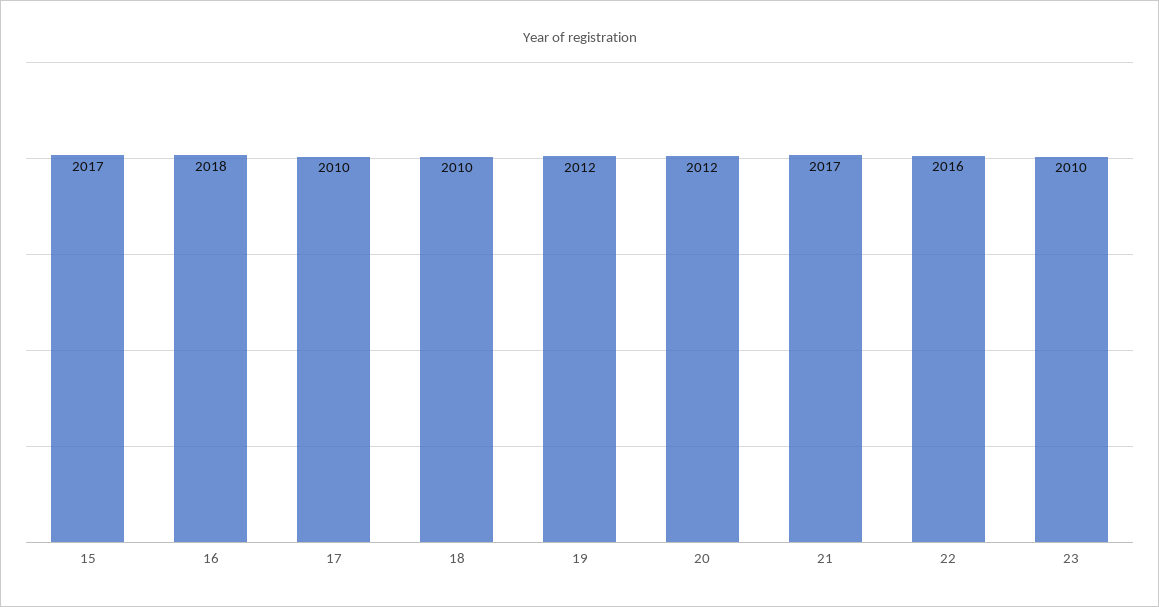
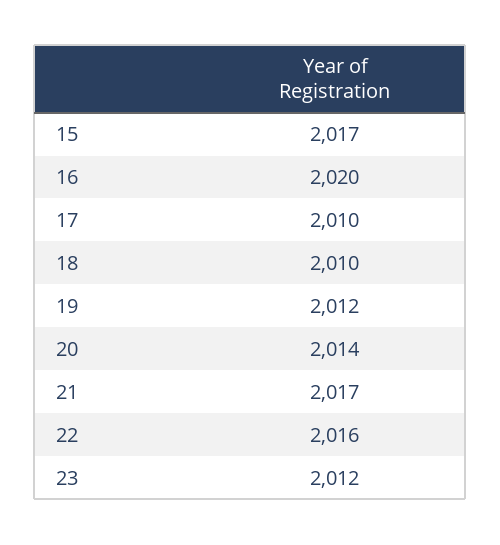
16: 2018 -> 2020
20: 2012 -> 2014
23: 2010 -> 2012

